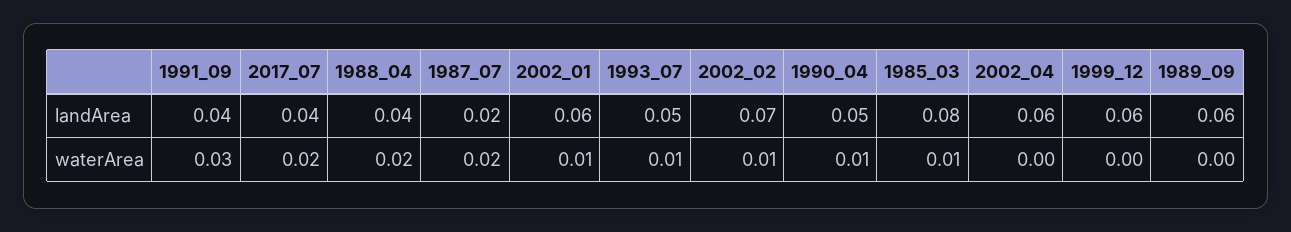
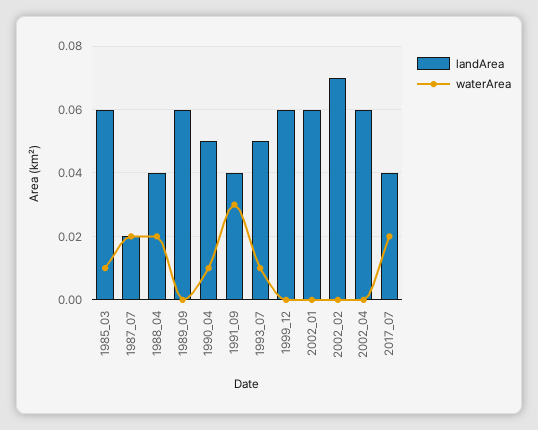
landArea, 1985_03: 0.08 -> 0.06
waterArea, 2002_01: 0.01 -> 0
waterArea, 2002_02: 0.01 -> 0

